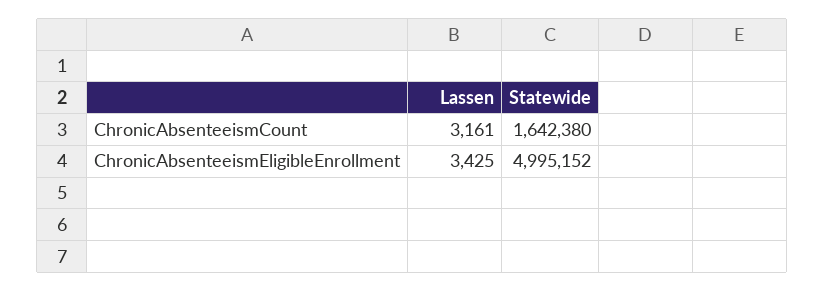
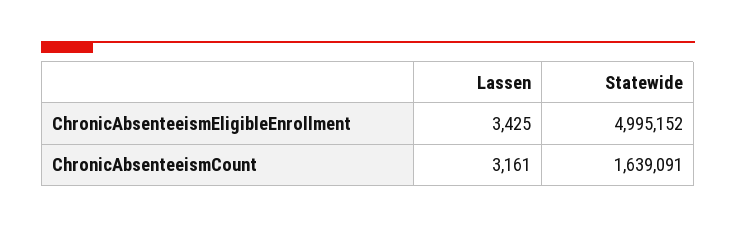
Statewide, ChronicAbsenteeismCount: 1642380 -> 1639091

